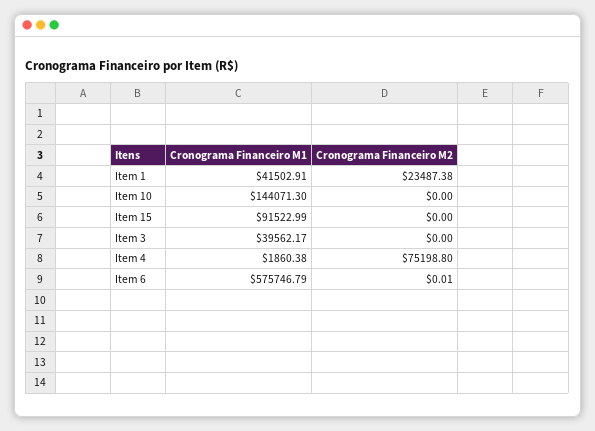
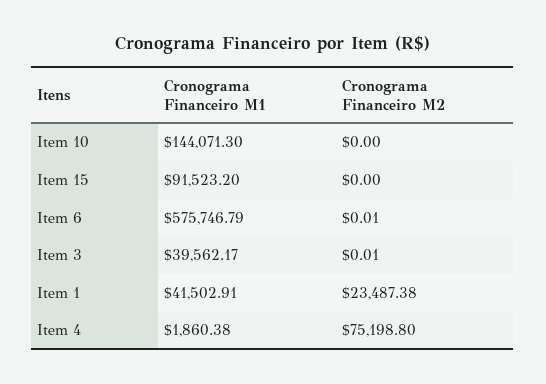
Cronograma Financeiro M1, Item 15: 91522.99 -> 91523.2
Cronograma Financeiro M2, Item 3: 0 -> 0.01

